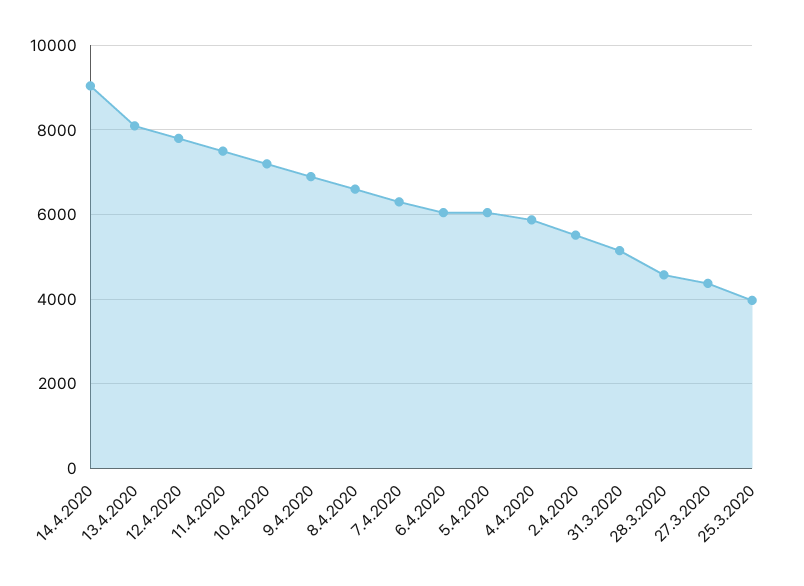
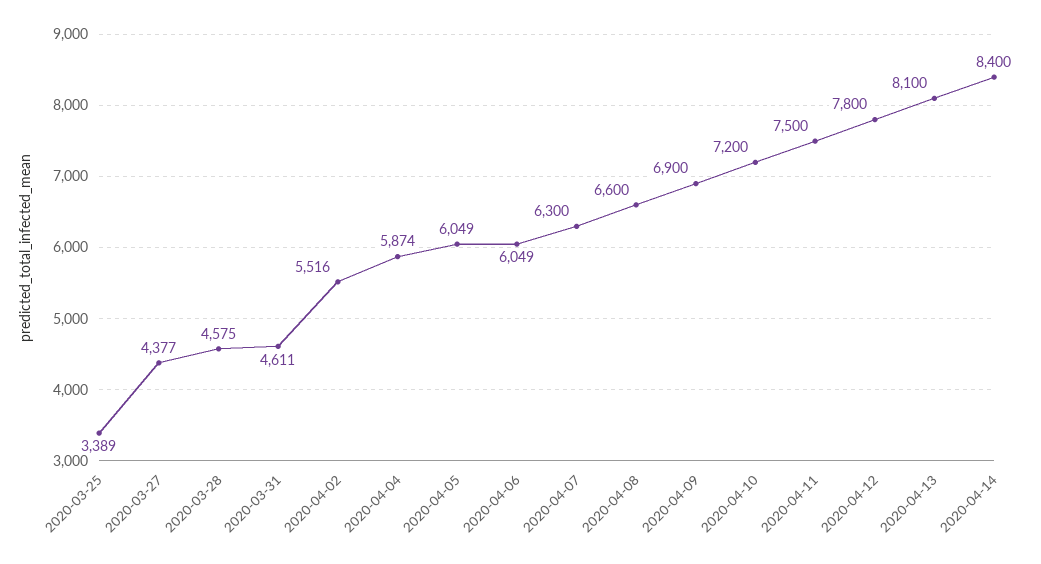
14.4.2020: 9000 -> 8400
31.3.2020: 5200 -> 4611
25.3.2020: 4000 -> 3389

